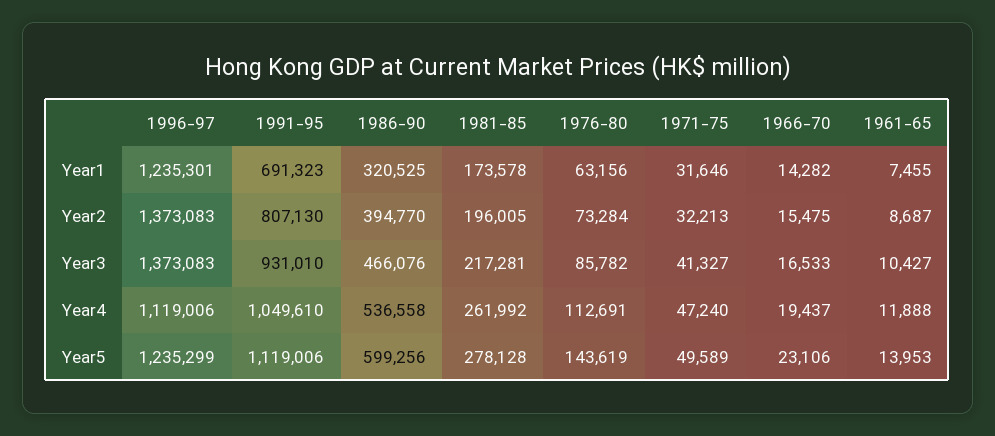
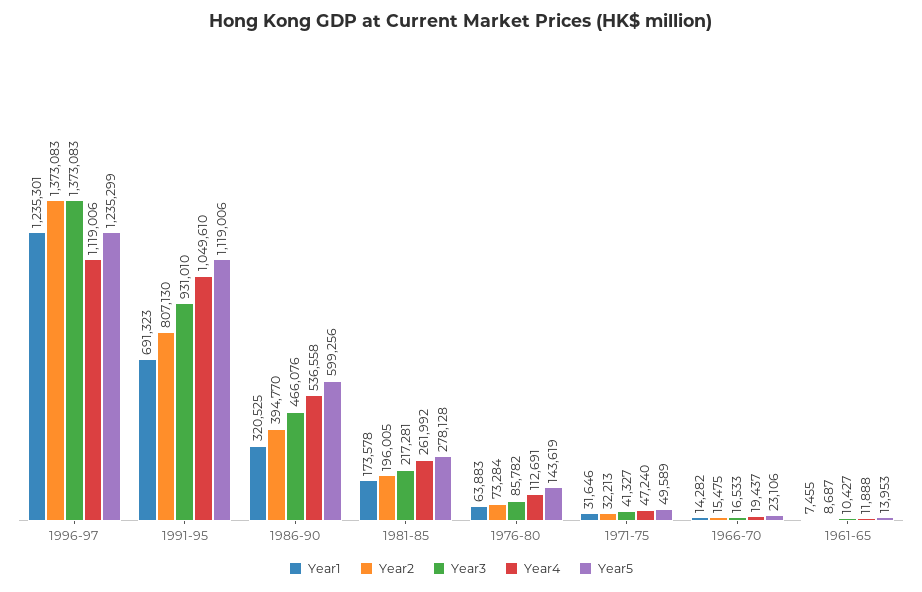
Year1, 1976-80: 63156 -> 63883

